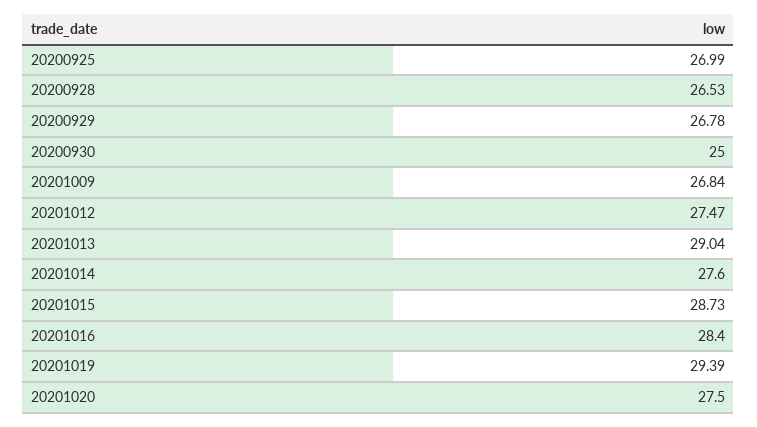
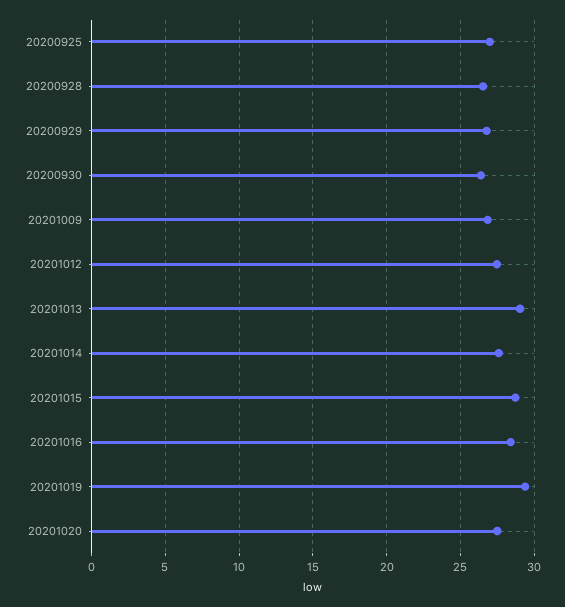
20200930: 25 -> 26.5

